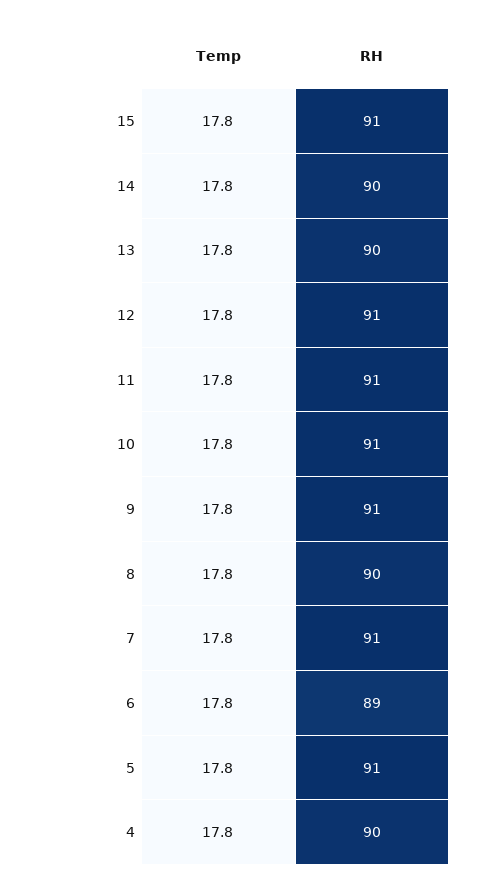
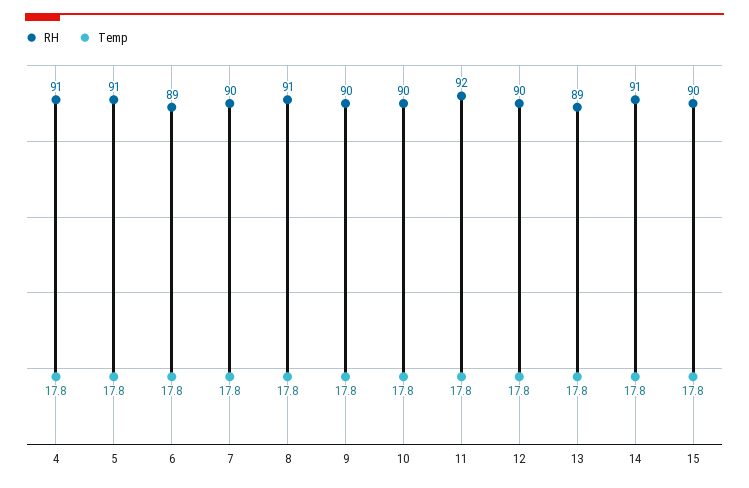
RH, 15: 91 -> 90
RH, 14: 90 -> 91
RH, 13: 90 -> 89
RH, 12: 91 -> 90
RH, 11: 91 -> 92
RH, 10: 91 -> 90
RH, 9: 91 -> 90
RH, 8: 90 -> 91
RH, 7: 91 -> 90
RH, 4: 90 -> 91

